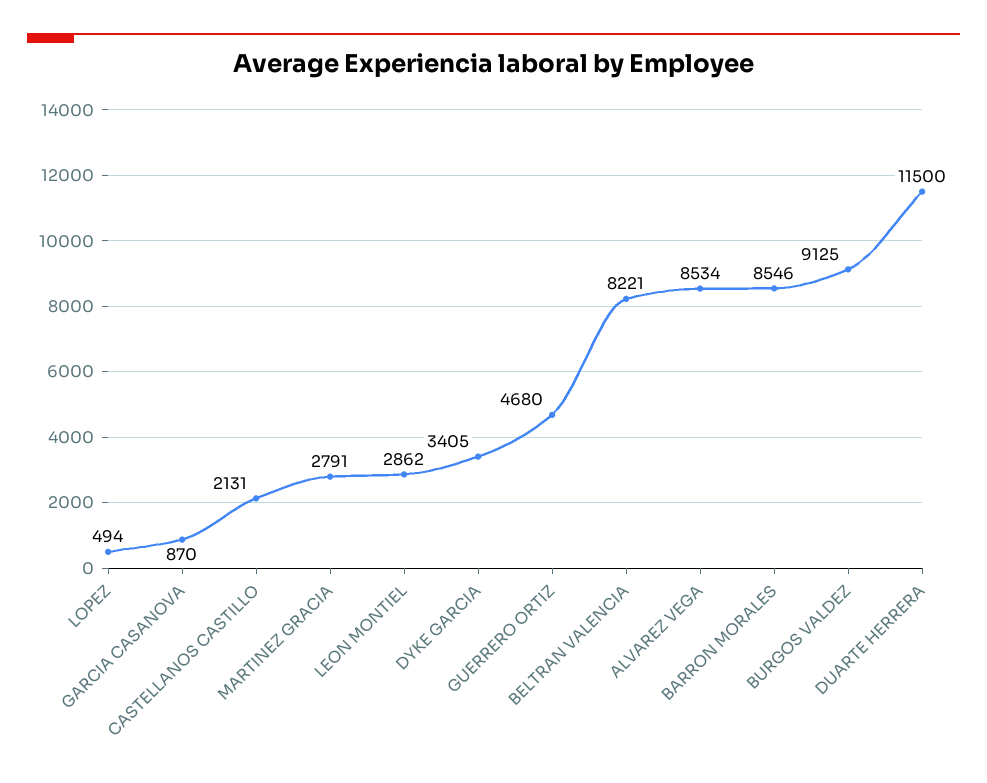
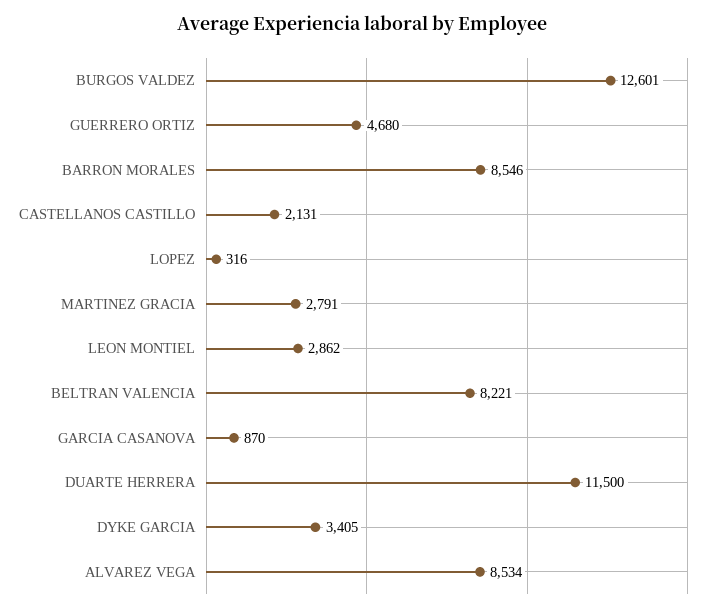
LOPEZ: 494 -> 316
BURGOS VALDEZ: 9125 -> 12601

